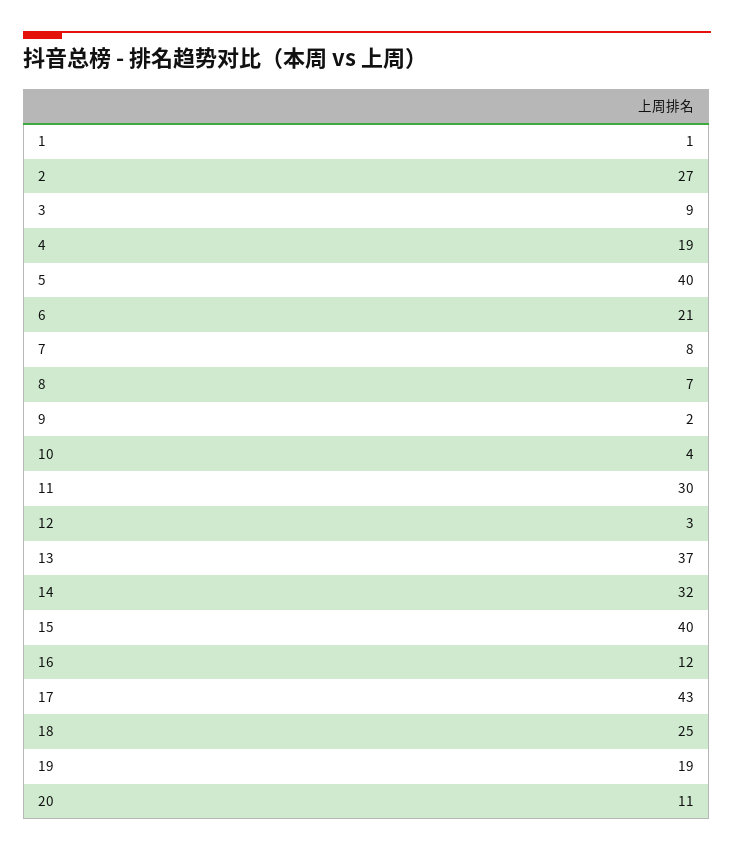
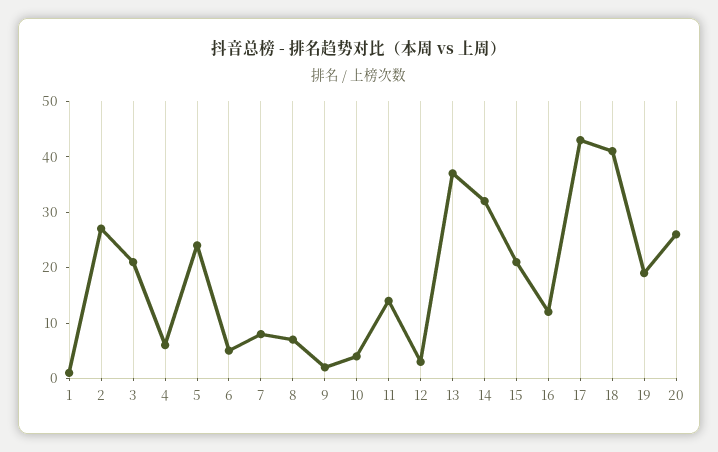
3: 9 -> 20
4: 19 -> 5
5: 40 -> 25
6: 21 -> 5
11: 30 -> 15
15: 40 -> 20
18: 25 -> 40
20: 11 -> 25

